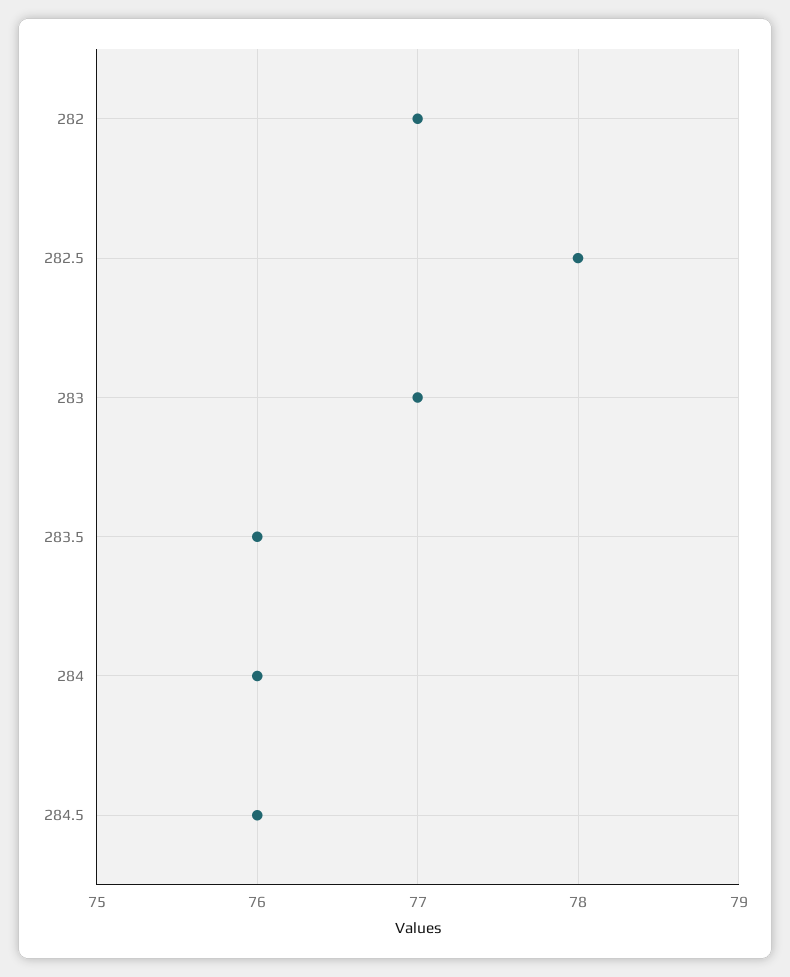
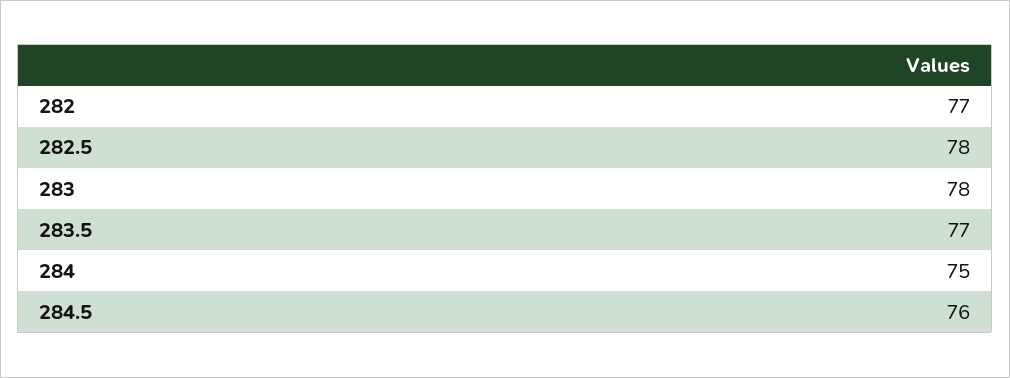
283: 77 -> 78
283.5: 76 -> 77
284: 76 -> 75

